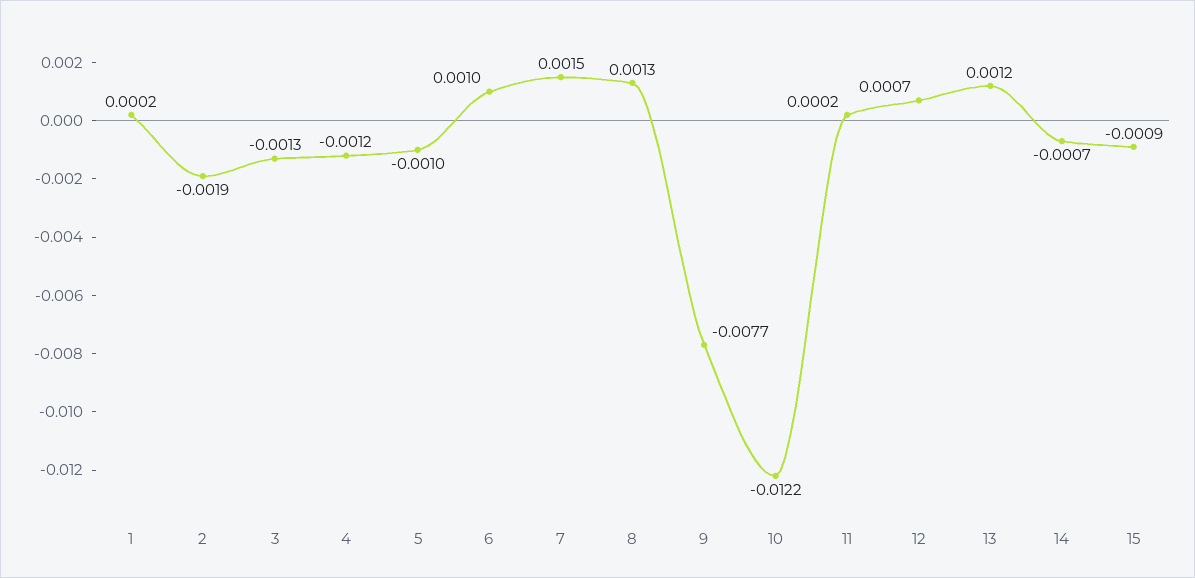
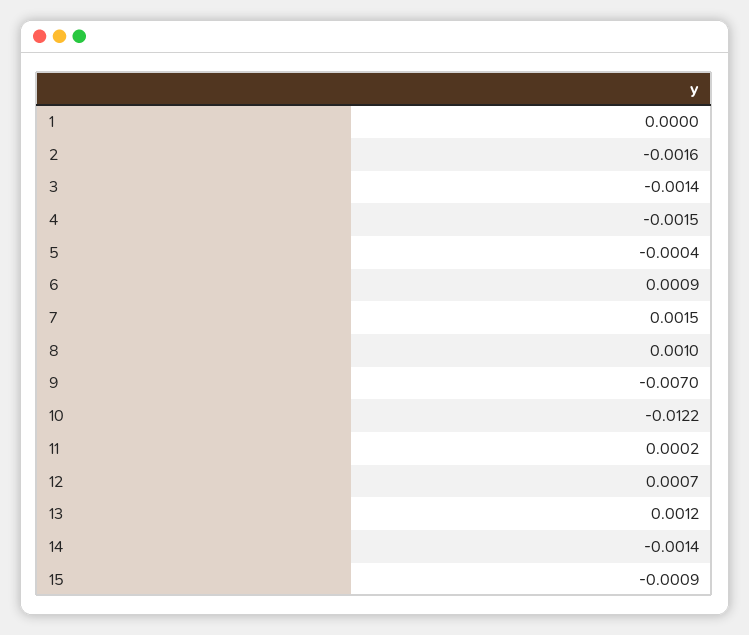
1: 0.0002 -> 0
2: -0.0019 -> -0.0016
3: -0.0013 -> -0.0014
4: -0.0012 -> -0.0015
5: -0.001 -> -0.0004
6: 0.001 -> 0.0009
8: 0.0013 -> 0.001
9: -0.0077 -> -0.007
14: -0.0007 -> -0.0014

